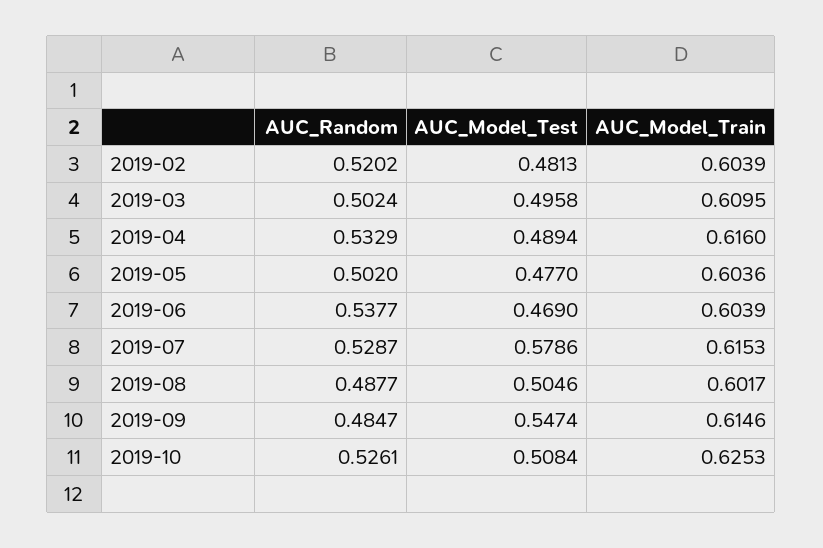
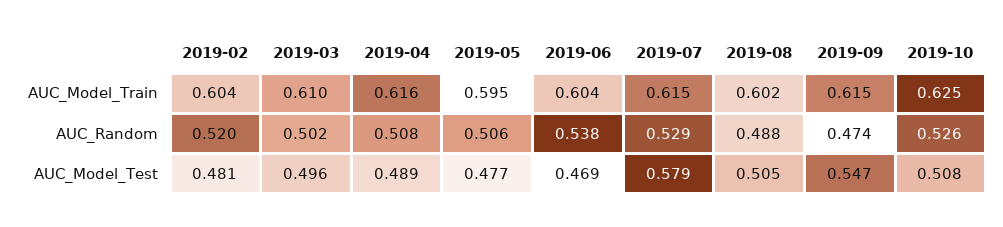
AUC_Random, 2019-04: 0.5329 -> 0.508
AUC_Random, 2019-05: 0.502 -> 0.506
AUC_Model_Train, 2019-05: 0.6036 -> 0.595
AUC_Random, 2019-09: 0.4847 -> 0.474

